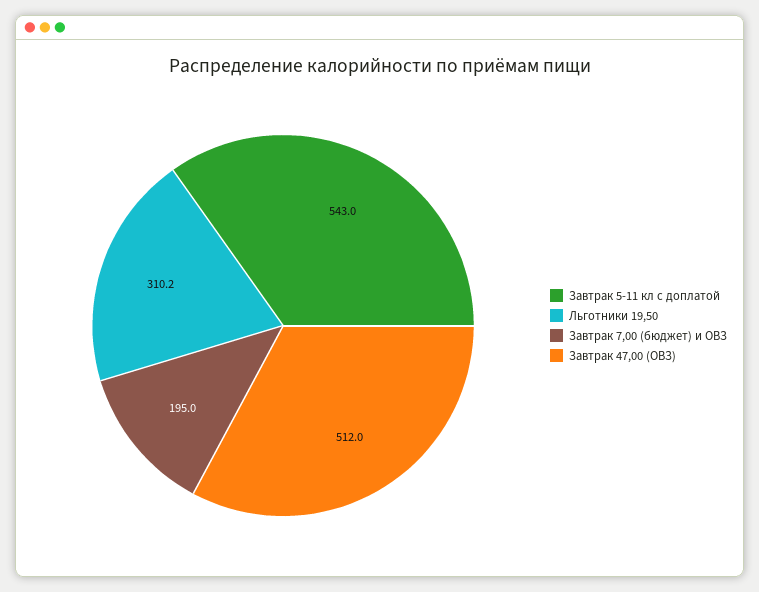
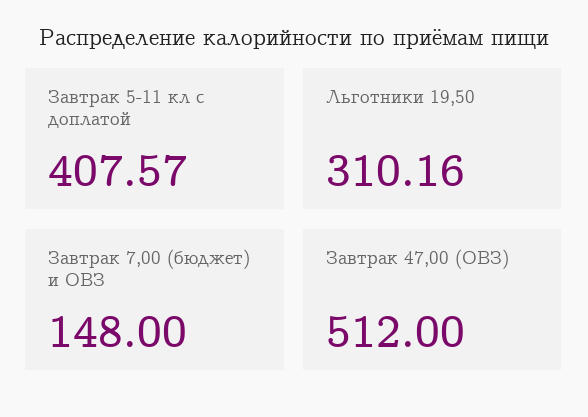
Завтрак 5-11 кл с доплатой: 543 -> 407.57
Завтрак 7,00 (бюджет) и ОВЗ: 195 -> 148

